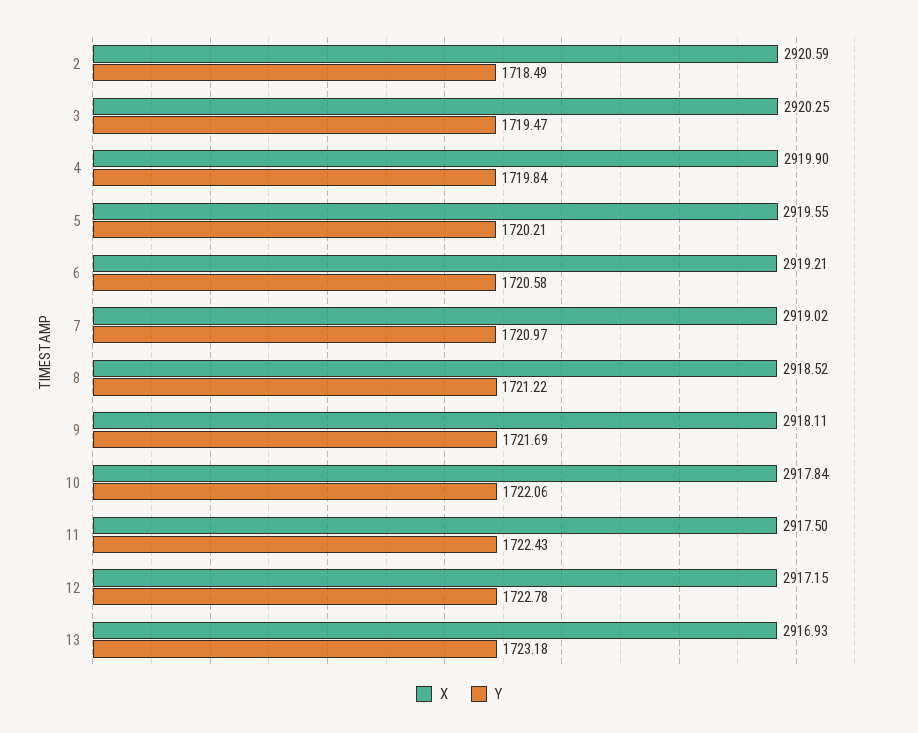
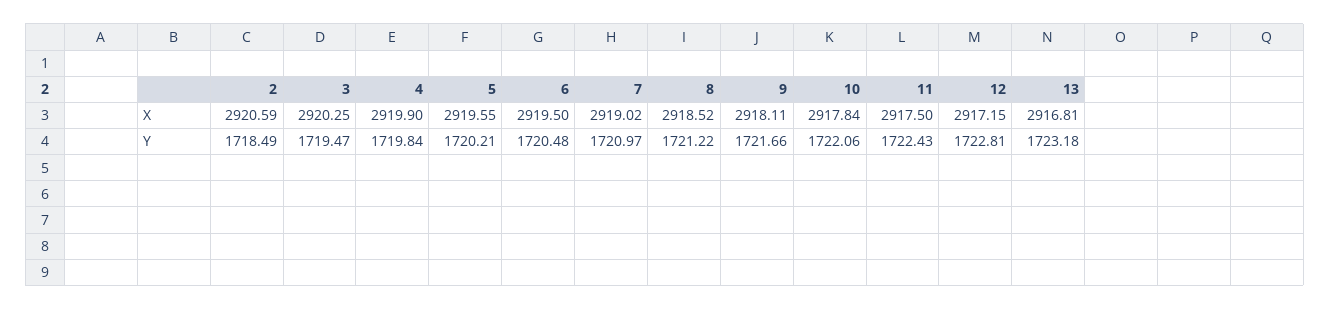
X, 6: 2919.21 -> 2919.5
Y, 6: 1720.58 -> 1720.48
Y, 9: 1721.69 -> 1721.66
Y, 12: 1722.78 -> 1722.81
X, 13: 2916.93 -> 2916.81

